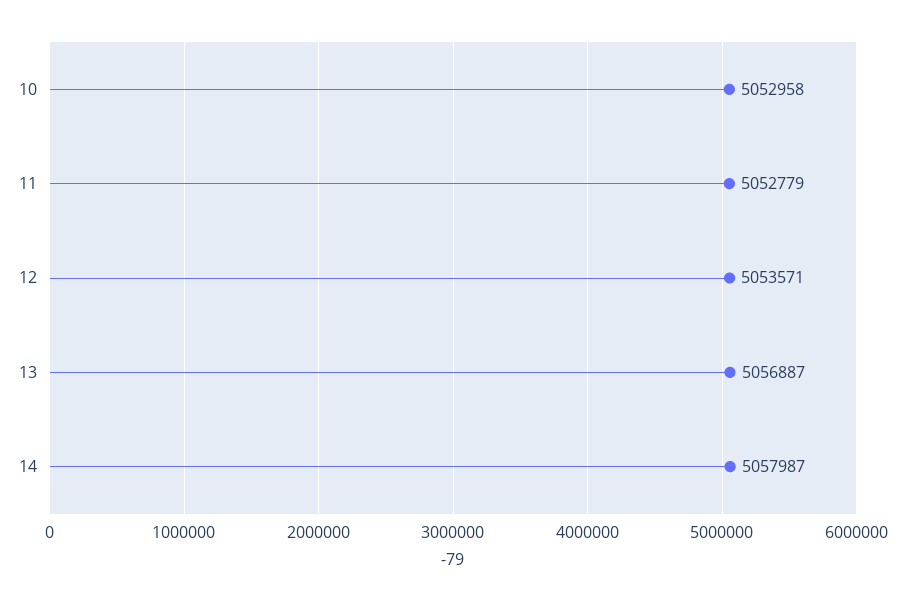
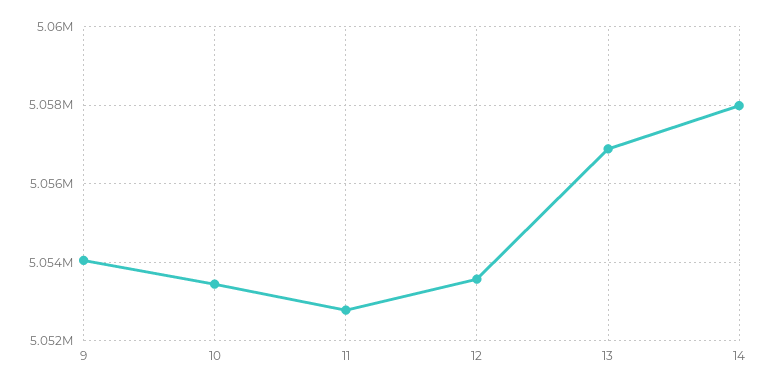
10: 5052958 -> 5053400
9: none -> 5054000

